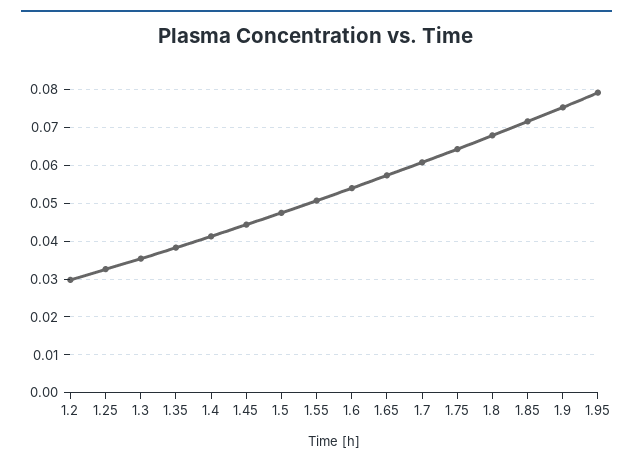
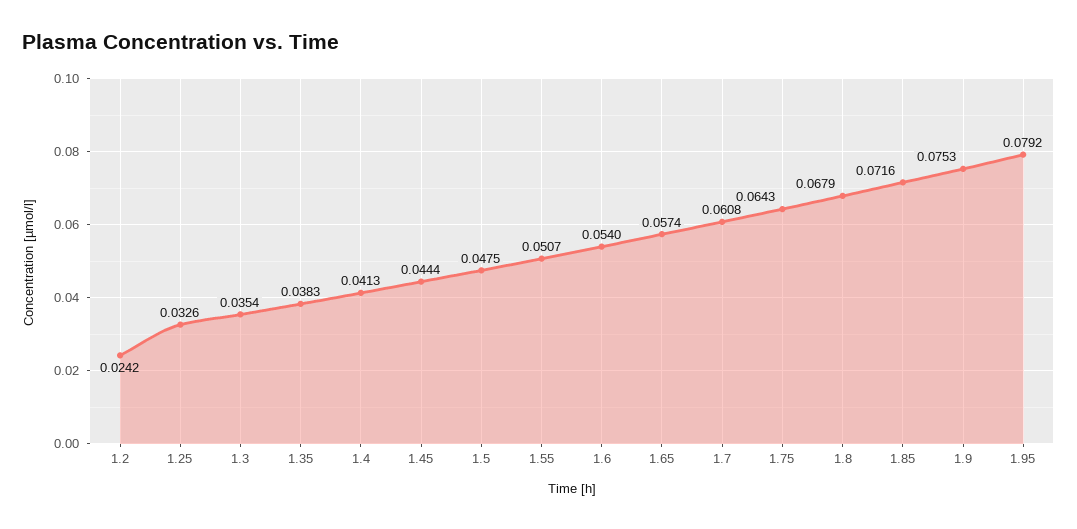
1.2: 0.03 -> 0.0242

